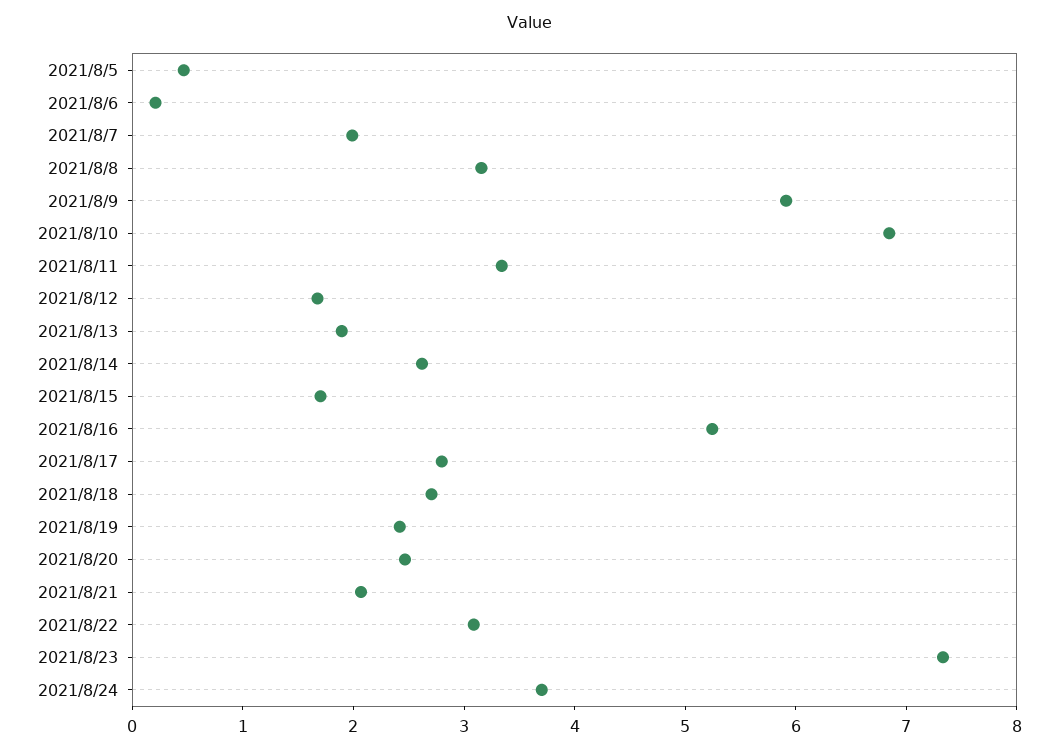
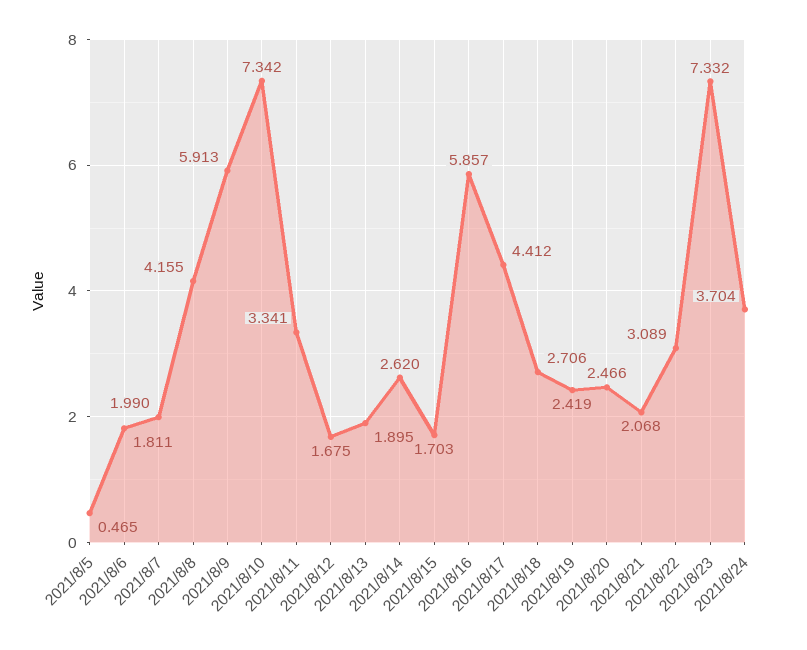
2021/8/6: 0.2 -> 1.811
2021/8/8: 3.2 -> 4.155
2021/8/10: 6.8 -> 7.342
2021/8/16: 5.2 -> 5.857
2021/8/17: 2.8 -> 4.412

